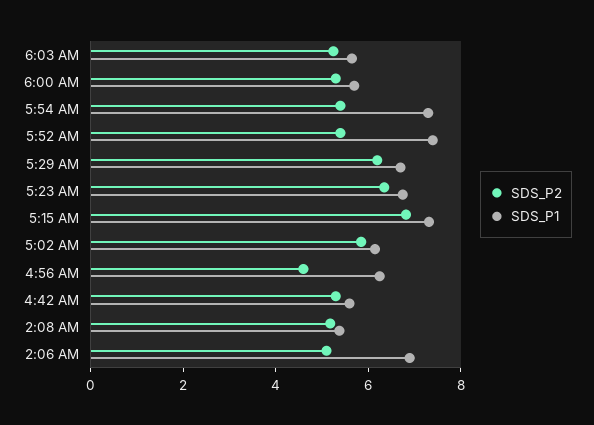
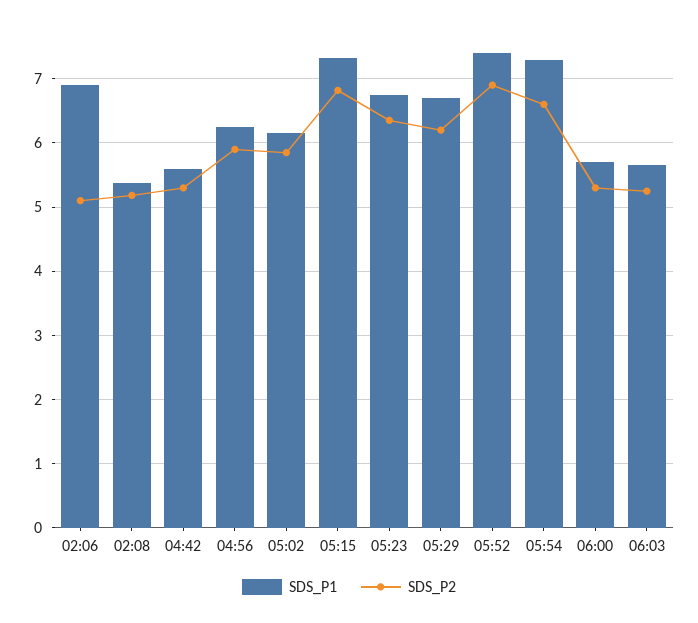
SDS_P2, 5:54 AM: 5.5 -> 6.6
SDS_P2, 5:52 AM: 5.5 -> 6.9
SDS_P2, 4:56 AM: 4.5 -> 5.9

